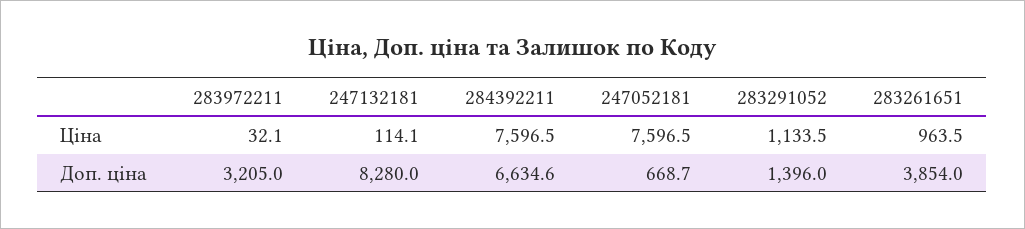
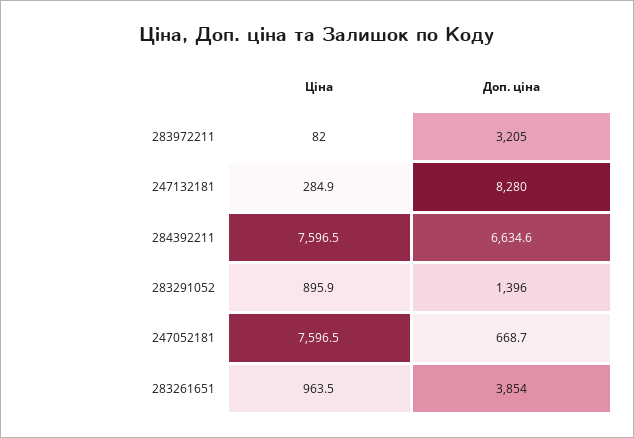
283972211, Ціна: 32.1 -> 82
247132181, Ціна: 114.1 -> 284.9
283291052, Ціна: 1133.5 -> 895.9

